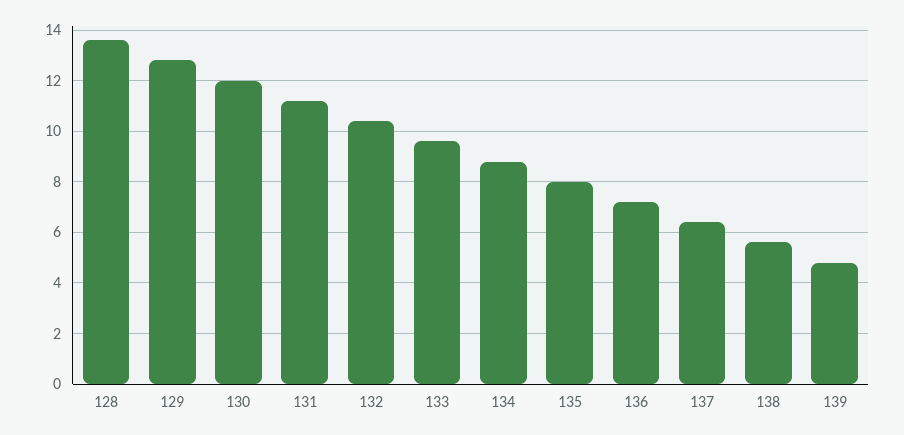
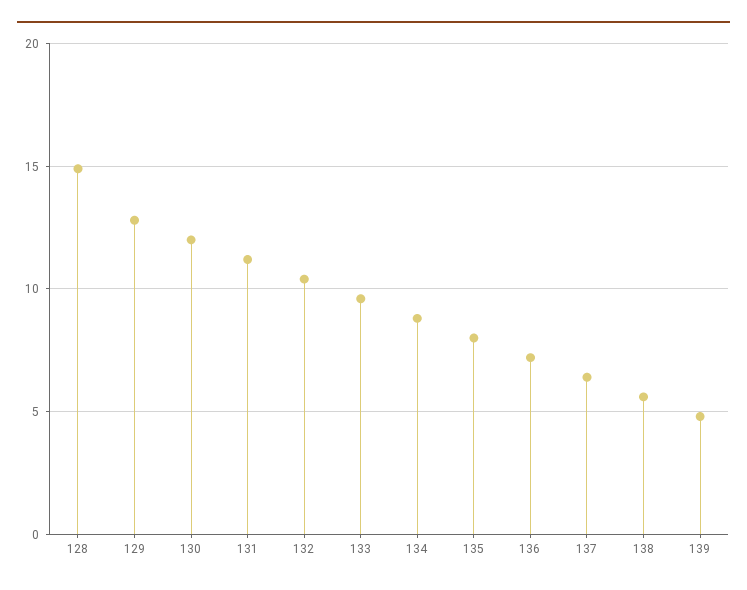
128: 13.5 -> 15

